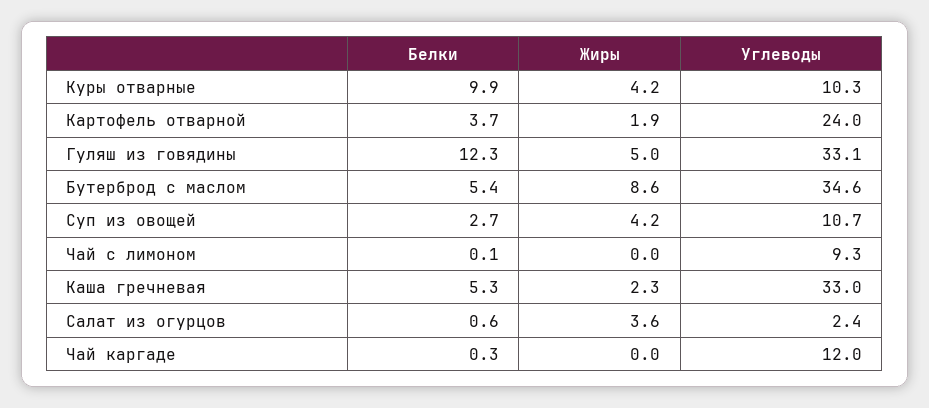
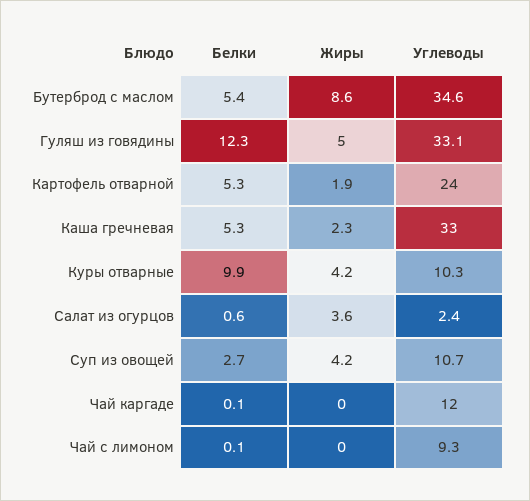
Белки, Картофель отварной: 3.7 -> 5.3
Белки, Чай каргаде: 0.3 -> 0.1

